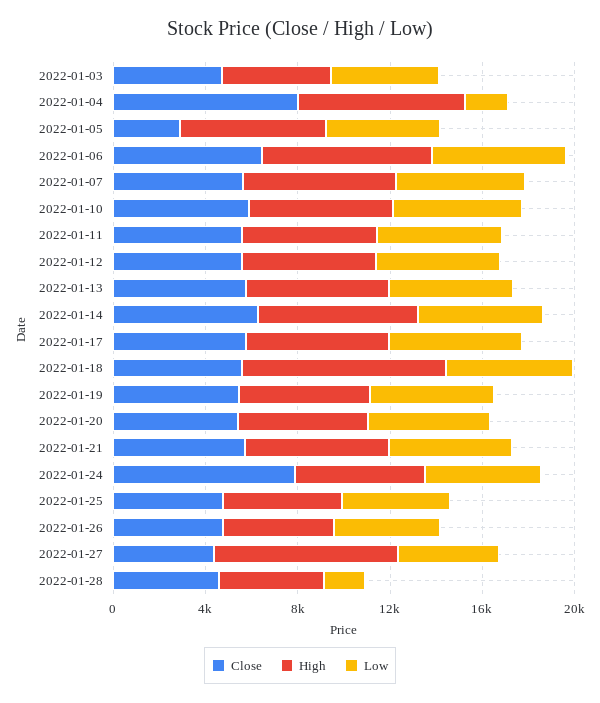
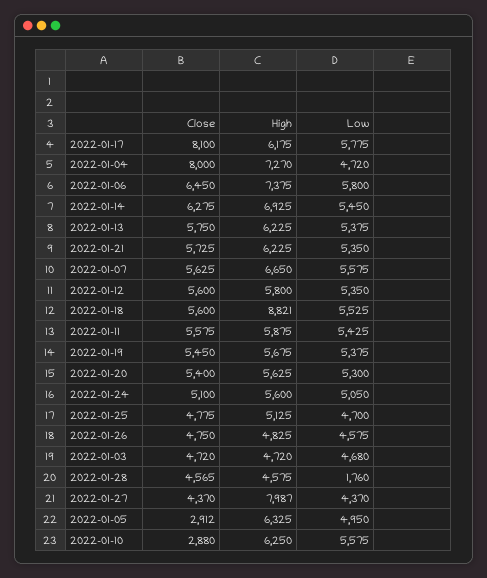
Low, 2022-01-04: 2000 -> 4720
Close, 2022-01-10: 6000 -> 2880
Close, 2022-01-17: 6000 -> 8100
Close, 2022-01-24: 8000 -> 5100

